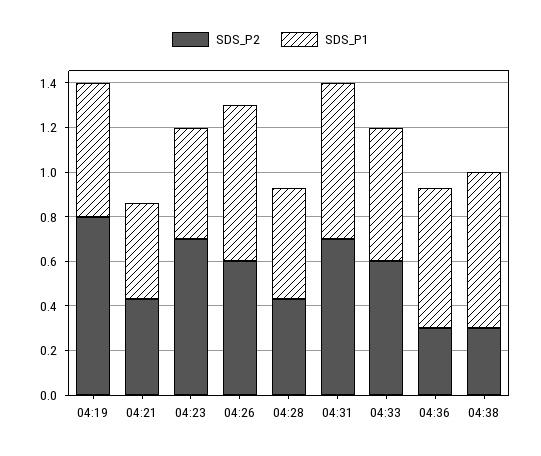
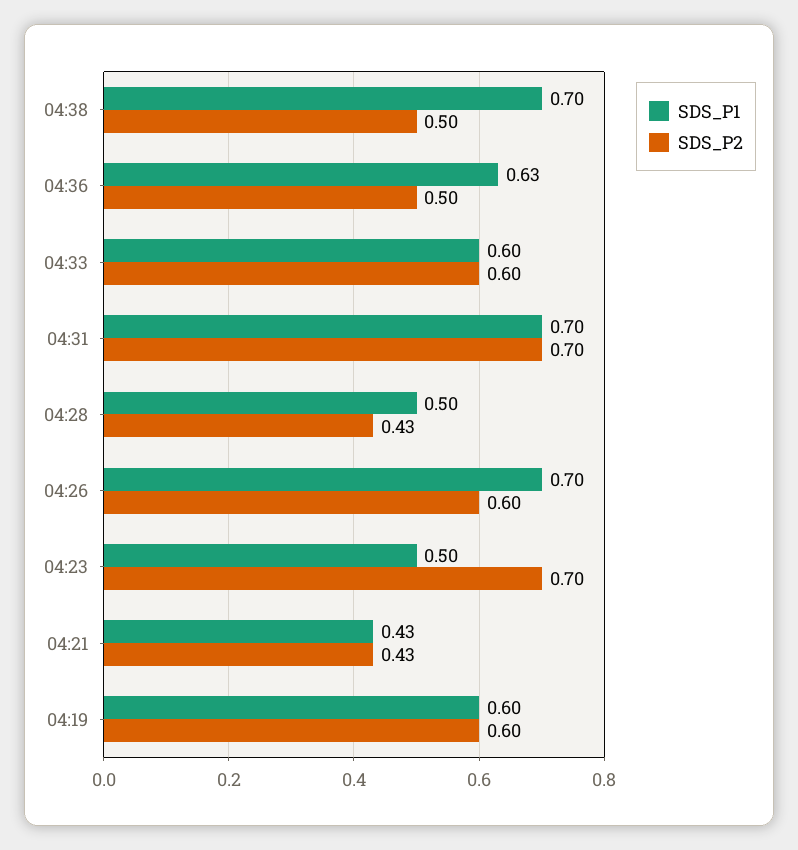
SDS_P2, 04:19: 0.8 -> 0.6
SDS_P2, 04:36: 0.3 -> 0.5
SDS_P2, 04:38: 0.3 -> 0.5

